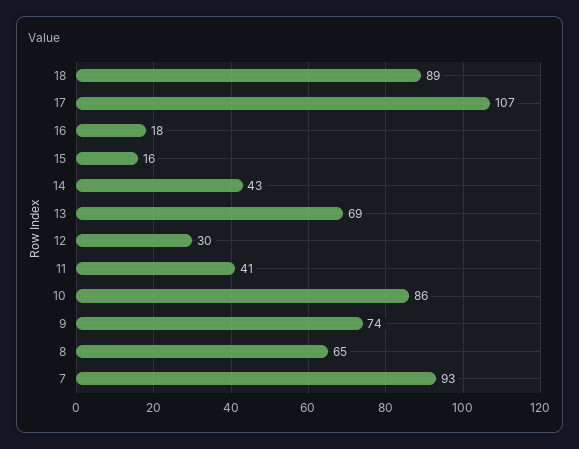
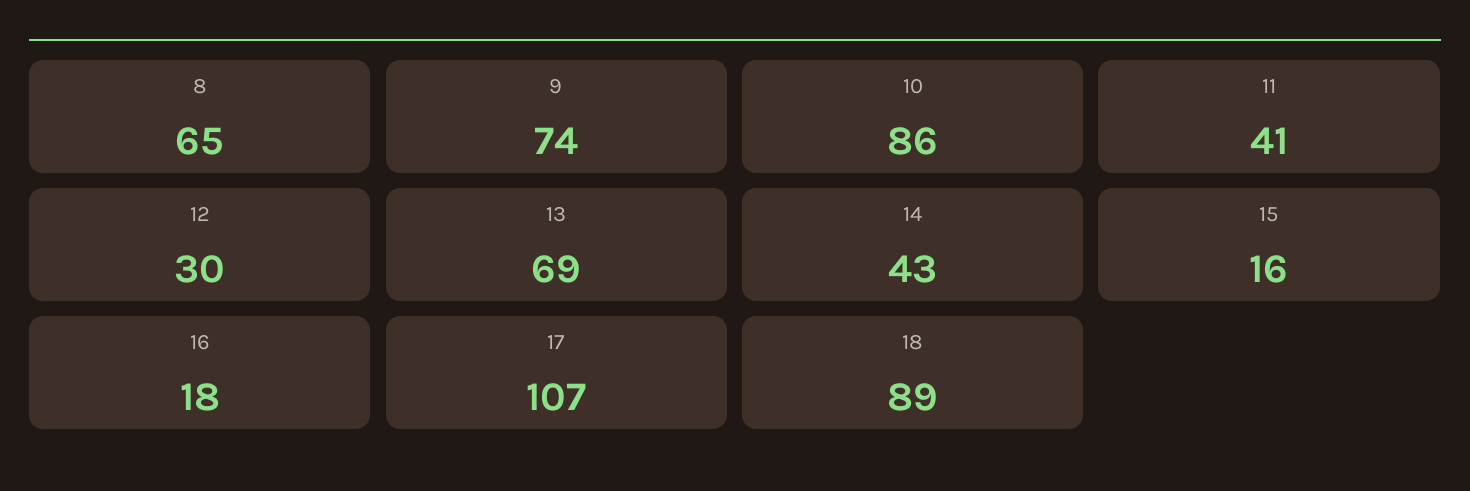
7: 93 -> none

